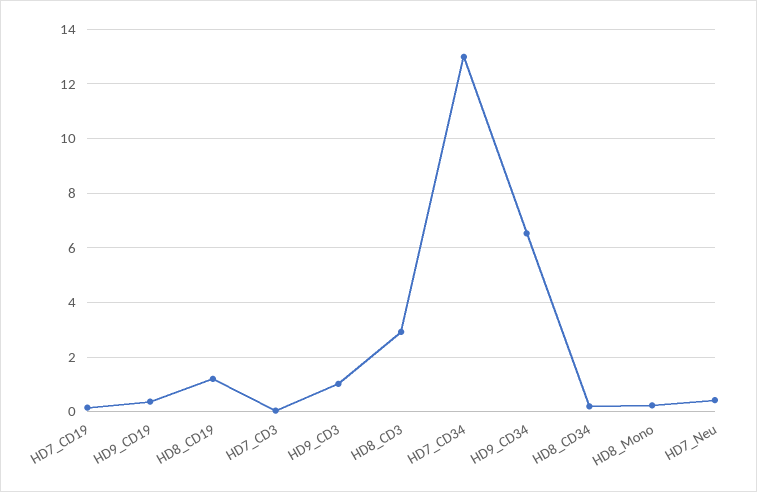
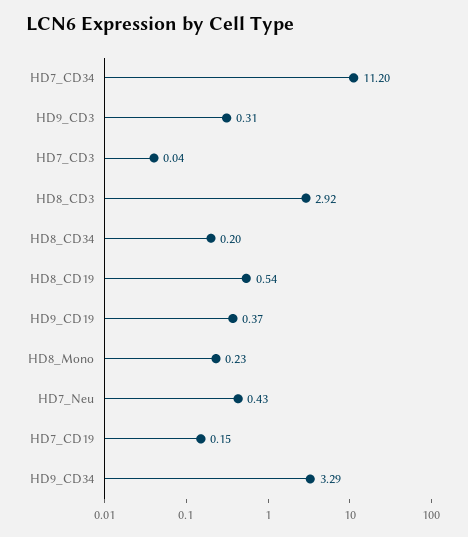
HD8_CD19: 1.25 -> 0.54
HD9_CD3: 1 -> 0.31
HD7_CD34: 13 -> 11.2
HD9_CD34: 6.5 -> 3.29

